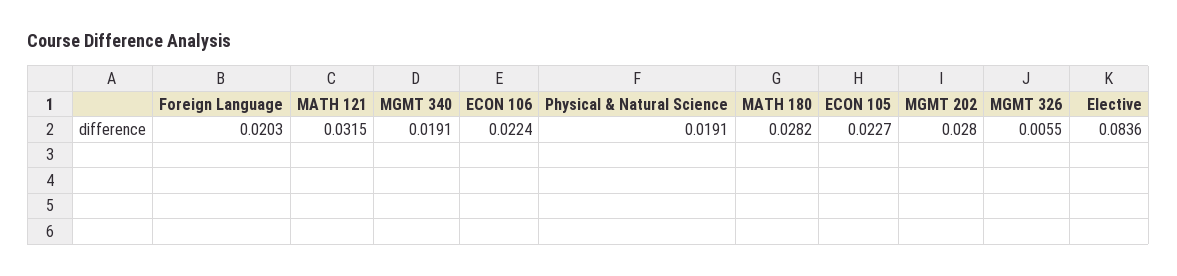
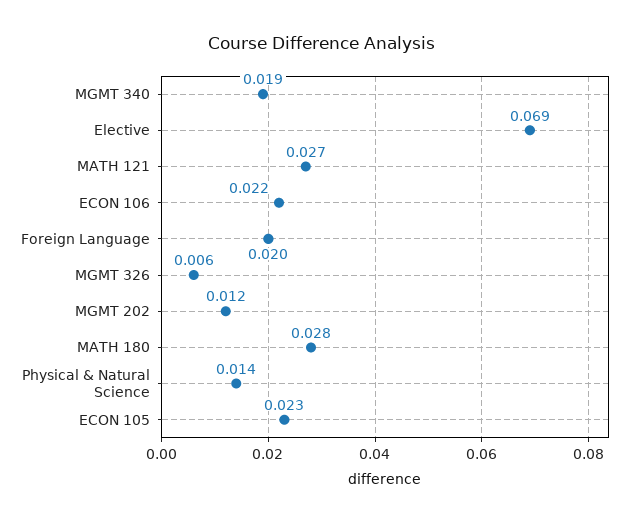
MATH 121: 0.0315 -> 0.027
Physical & Natural Science: 0.0191 -> 0.014
MGMT 202: 0.028 -> 0.012
Elective: 0.0836 -> 0.069

